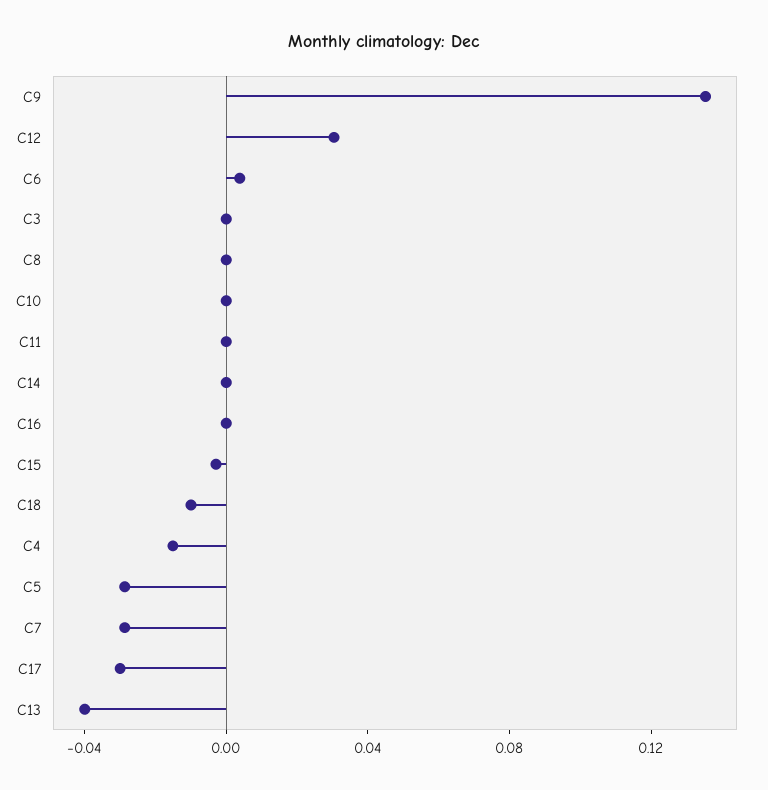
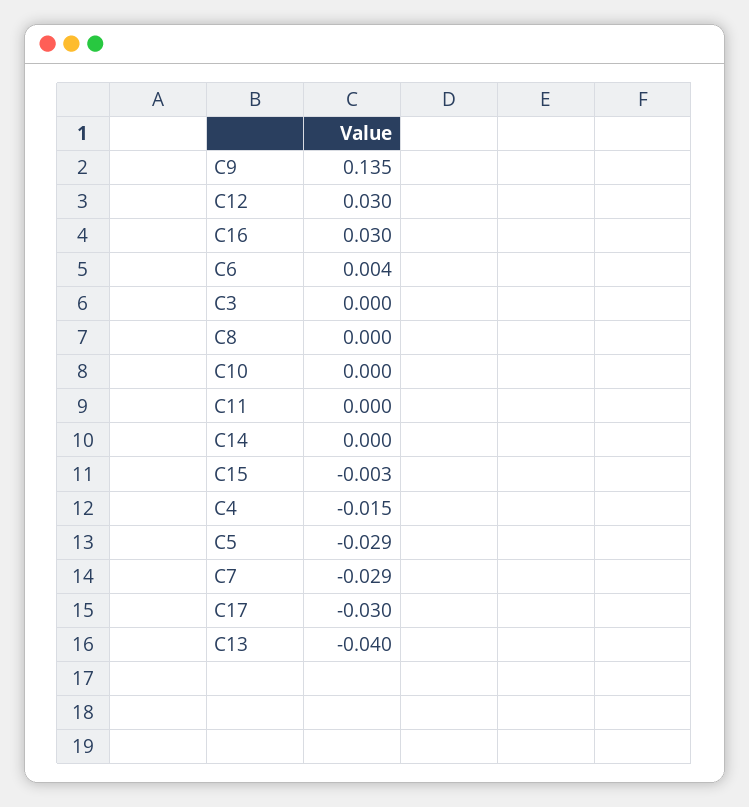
C16: 0 -> 0.03
C18: -0.01 -> none

